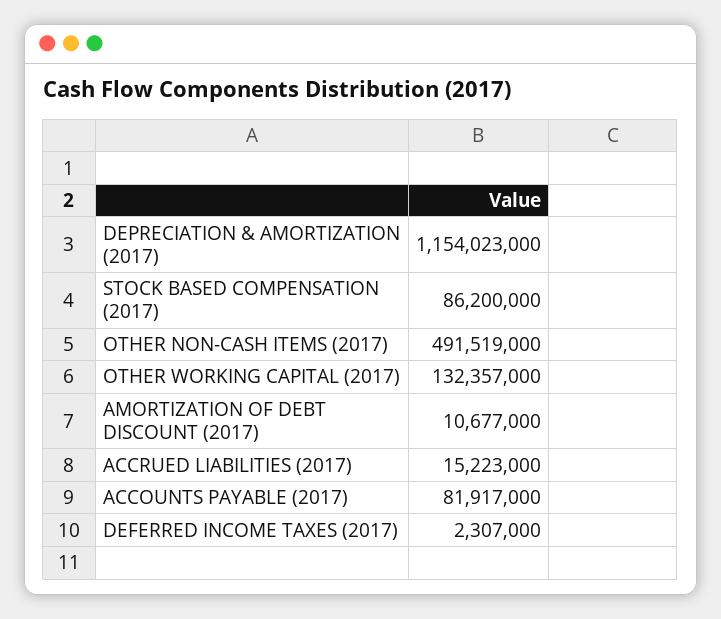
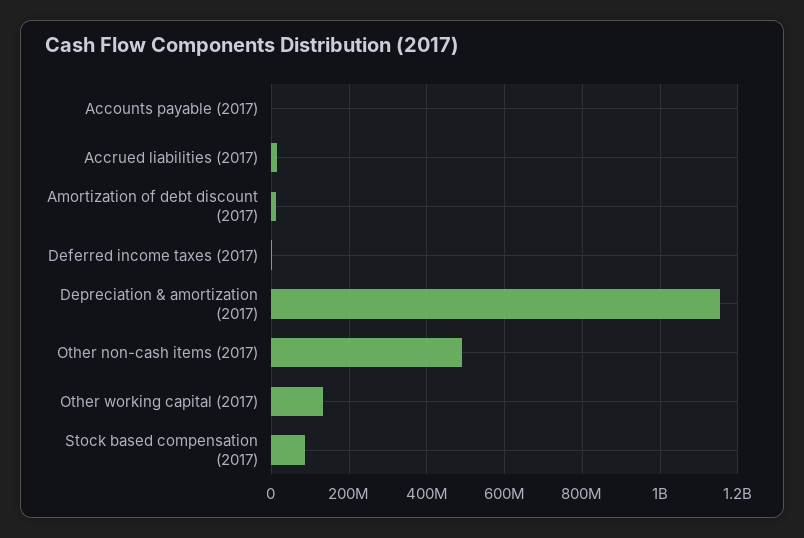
ACCOUNTS PAYABLE (2017): 81917000 -> 0

